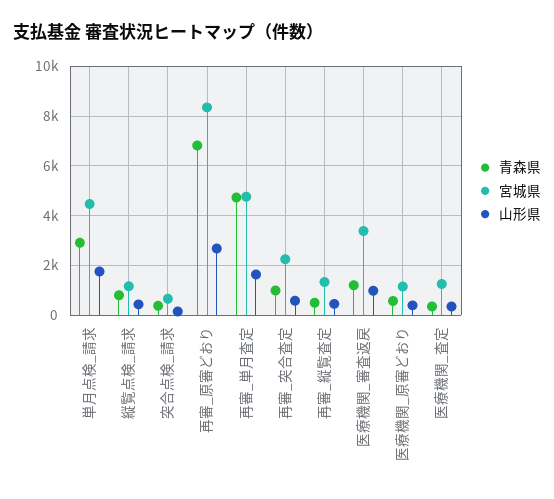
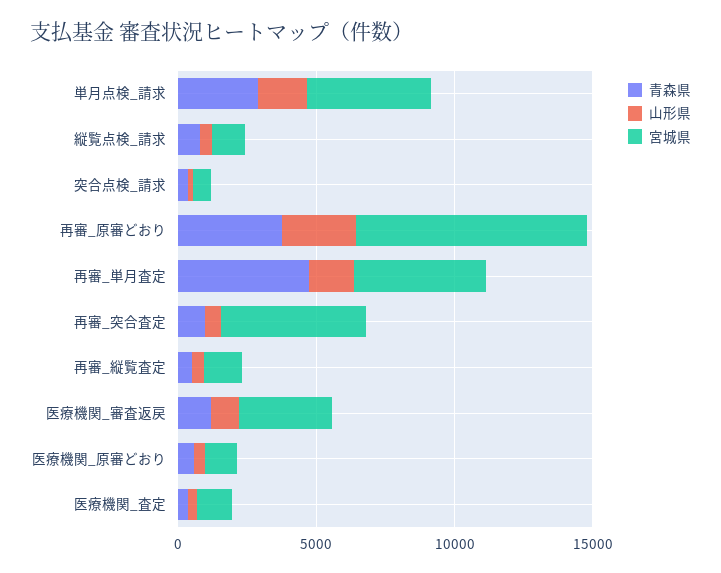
青森県, 再審_原審どおり: 6750 -> 4000
宮城県, 再審_突合査定: 2250 -> 5000

